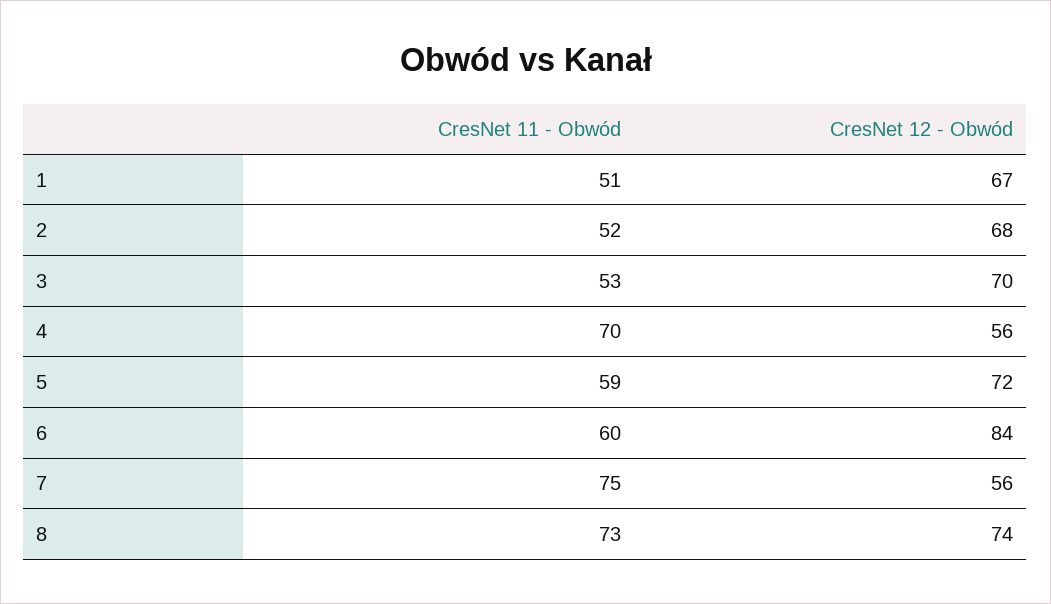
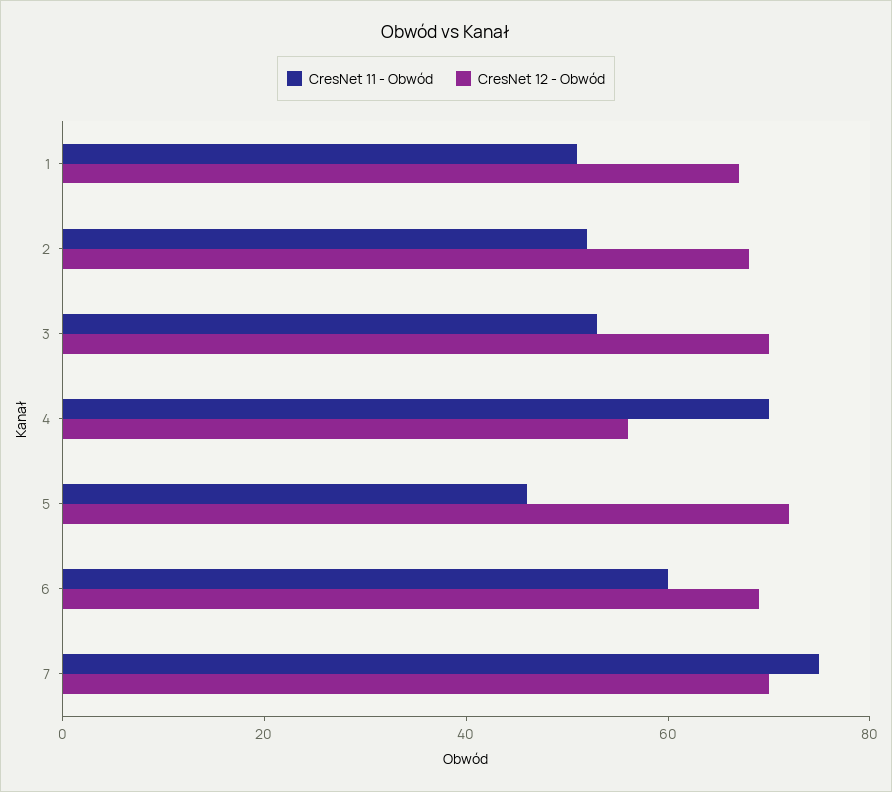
CresNet 11 - Obwód, 5: 59 -> 45
CresNet 12 - Obwód, 6: 84 -> 70
CresNet 12 - Obwód, 7: 56 -> 70
CresNet 11 - Obwód, 8: 73 -> none
CresNet 12 - Obwód, 8: 74 -> none

